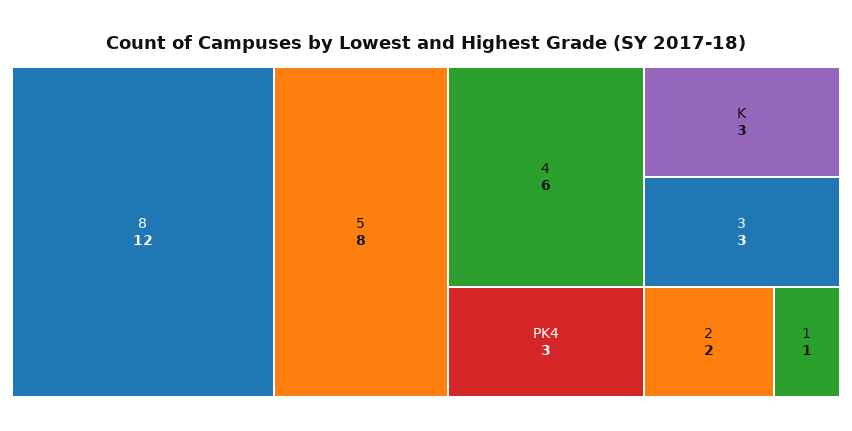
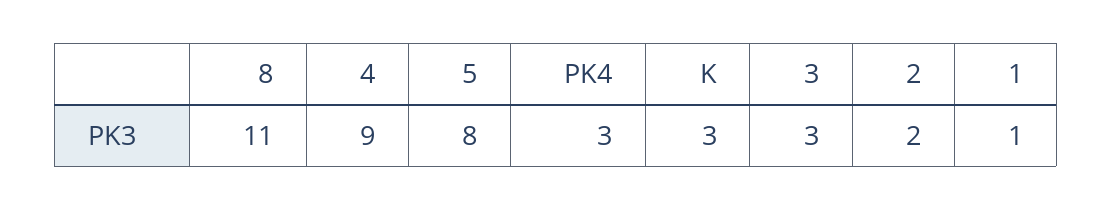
8: 12 -> 11
4: 6 -> 9

